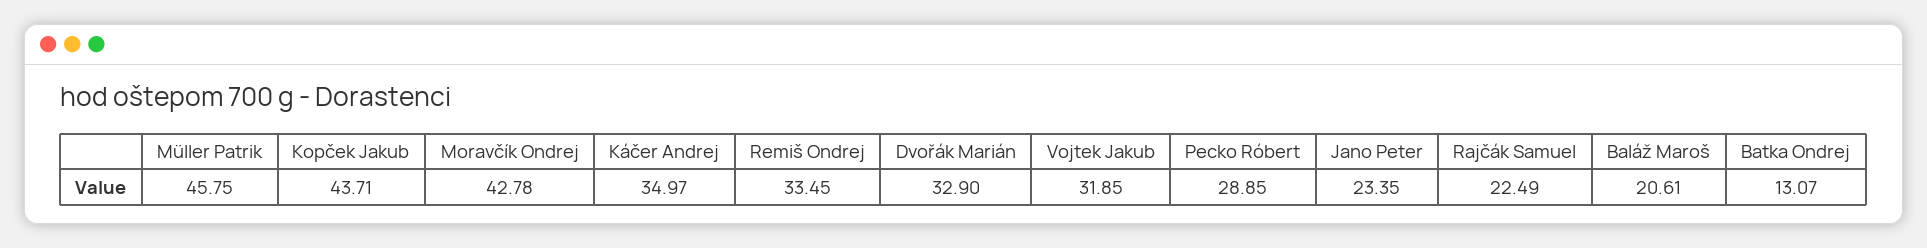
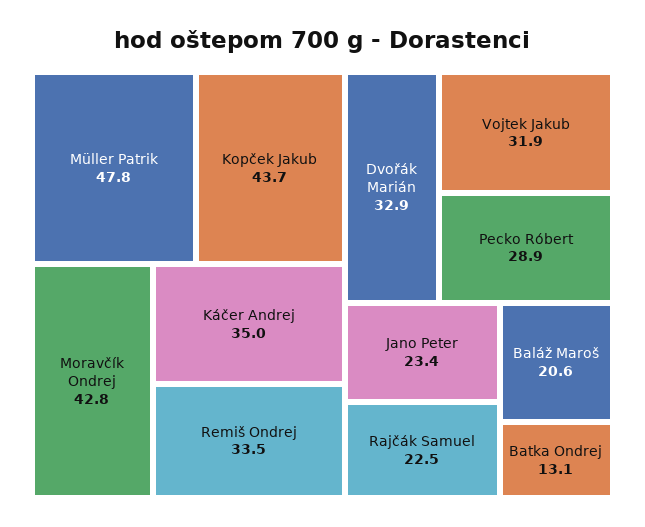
Müller Patrik: 45.75 -> 47.8

